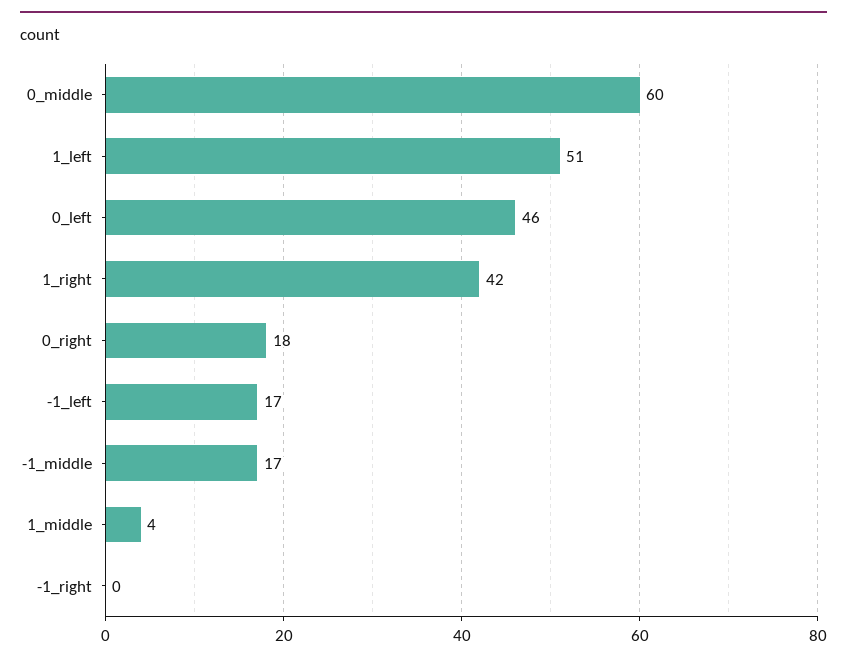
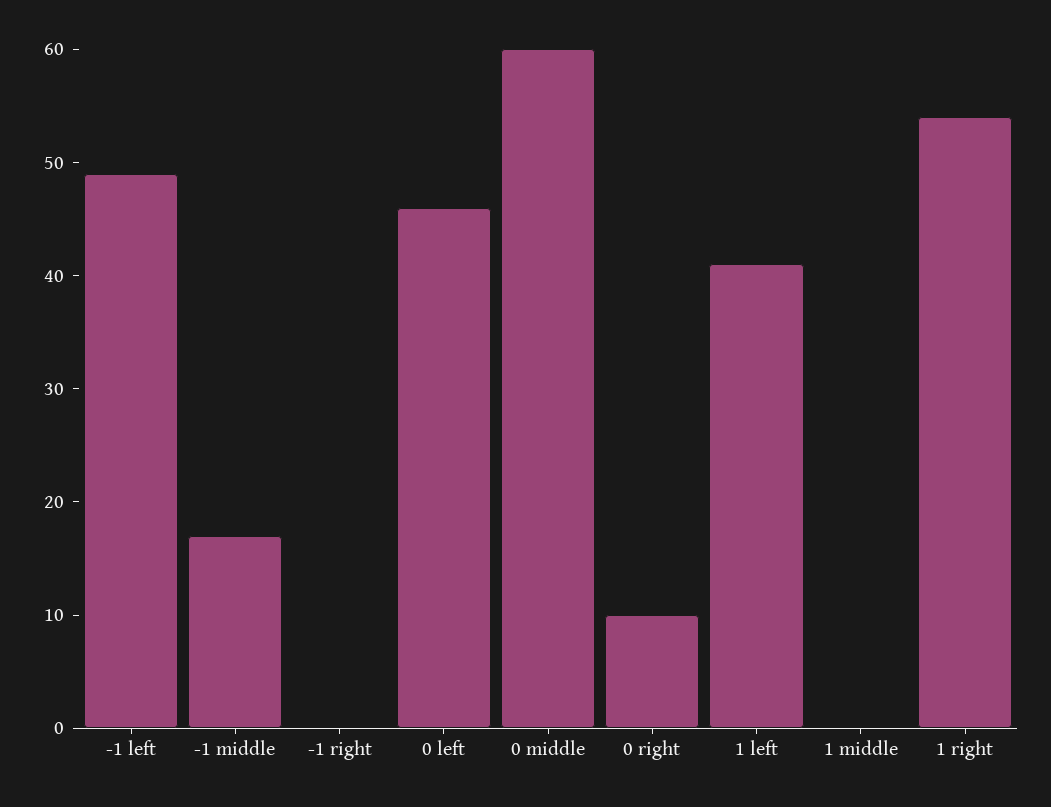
1_left: 51 -> 41
1_right: 42 -> 54
0_right: 18 -> 10
-1_left: 17 -> 49
1_middle: 4 -> 0

